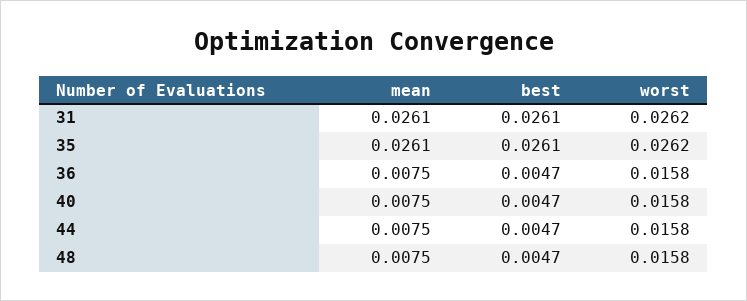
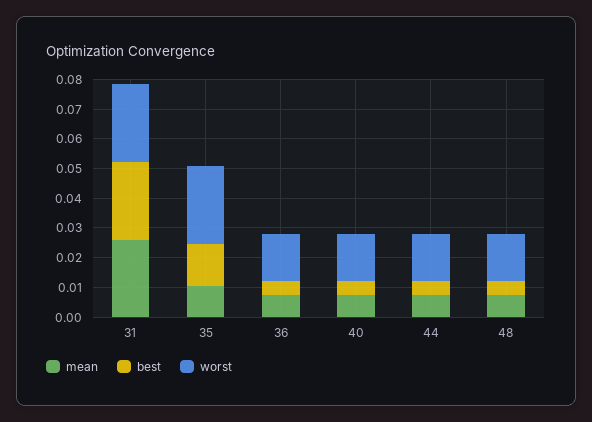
mean, 35: 0.0261 -> 0.01
best, 35: 0.0261 -> 0.015

